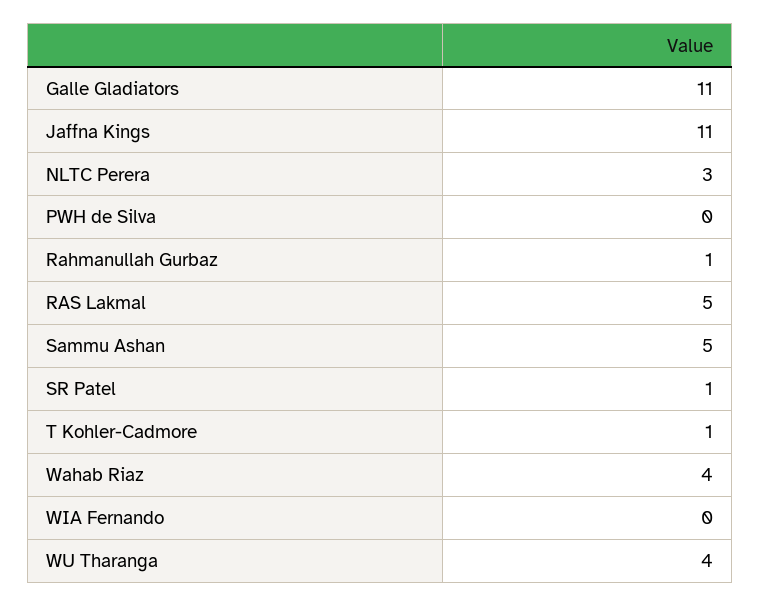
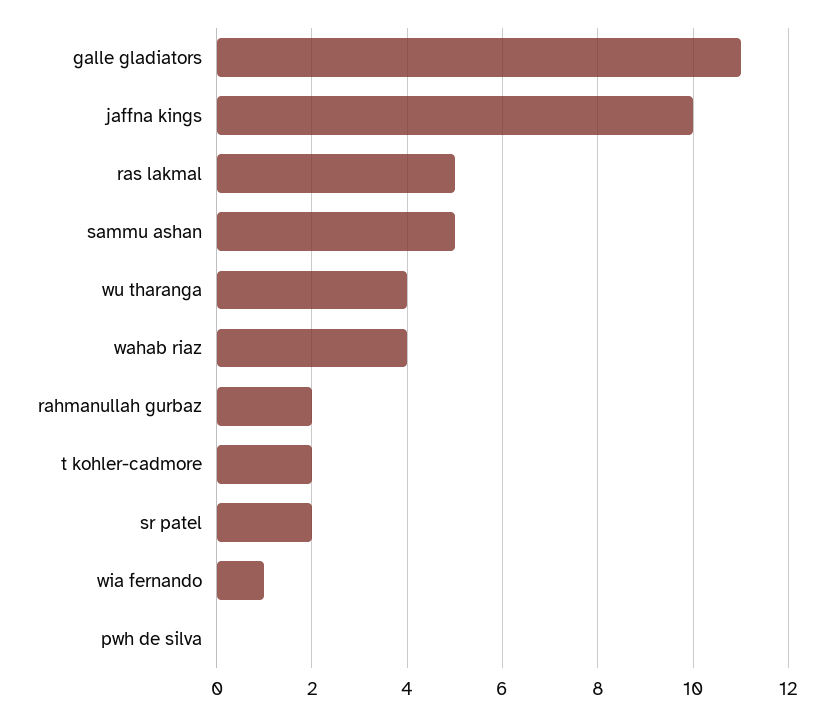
Jaffna Kings: 11 -> 10
NLTC Perera: 3 -> none
Rahmanullah Gurbaz: 1 -> 2
SR Patel: 1 -> 2
T Kohler-Cadmore: 1 -> 2
WIA Fernando: 0 -> 1

